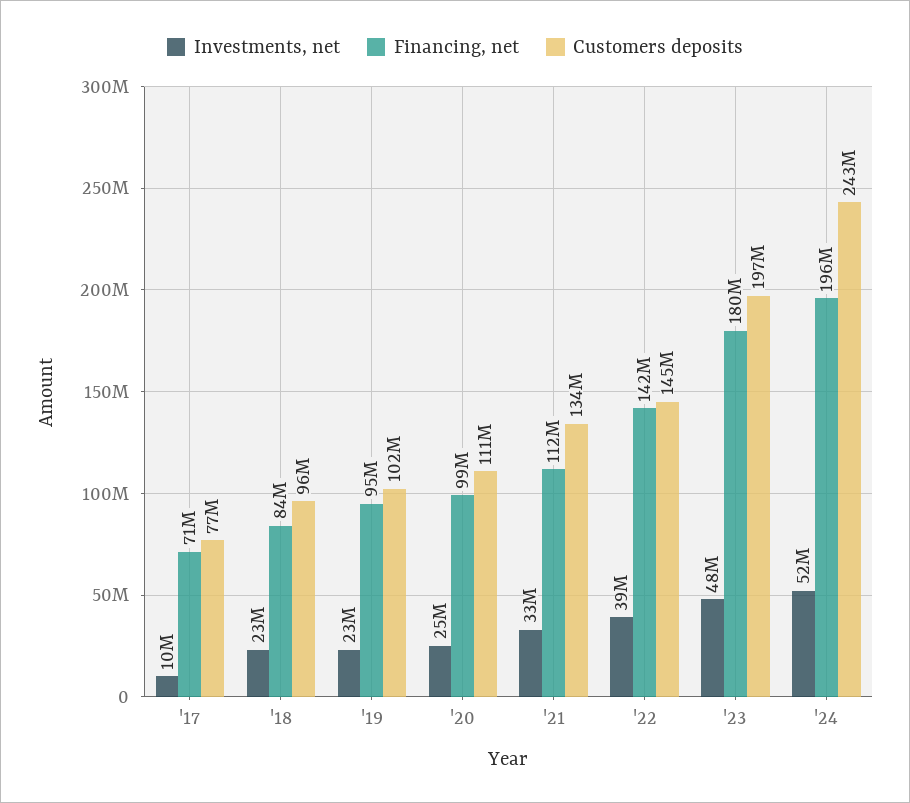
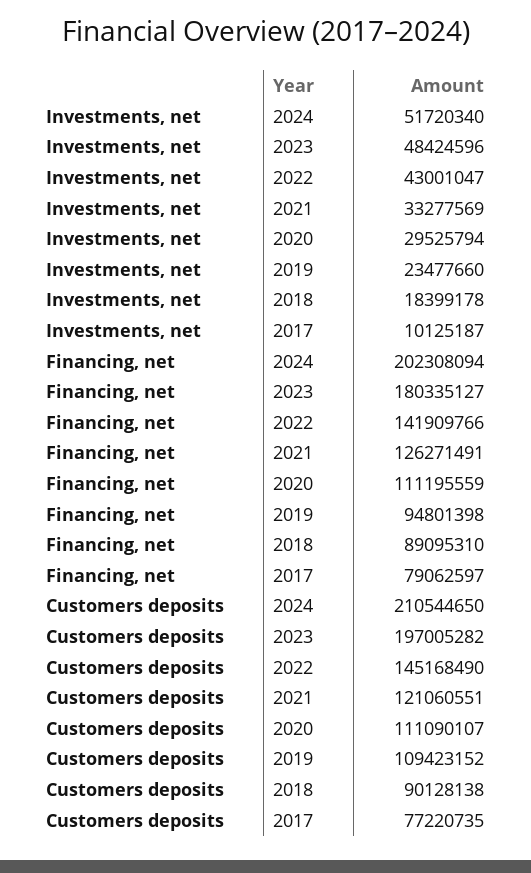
Financing, net, '17: 71000000 -> 79062597
Investments, net, '18: 23000000 -> 18399178
Financing, net, '18: 84000000 -> 89095310
Customers deposits, '18: 96000000 -> 90128138
Customers deposits, '19: 102000000 -> 109423152
Investments, net, '20: 25000000 -> 29525794
Financing, net, '20: 99000000 -> 111195559
Financing, net, '21: 112000000 -> 126271491
Customers deposits, '21: 134000000 -> 121060551
Investments, net, '22: 39000000 -> 43001047
Financing, net, '24: 196000000 -> 202308094
Customers deposits, '24: 243000000 -> 210544650

